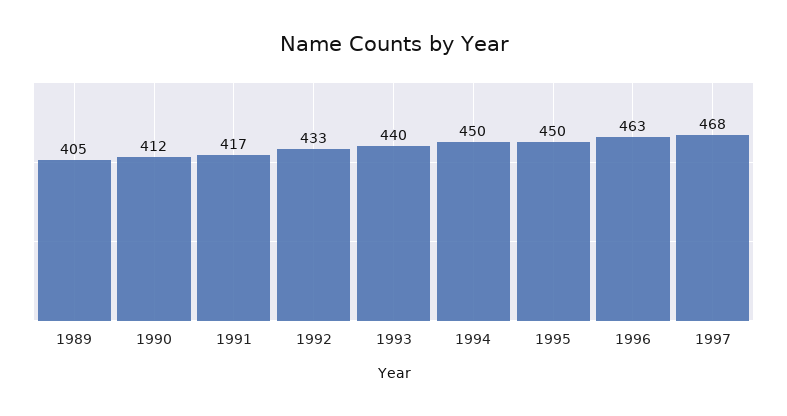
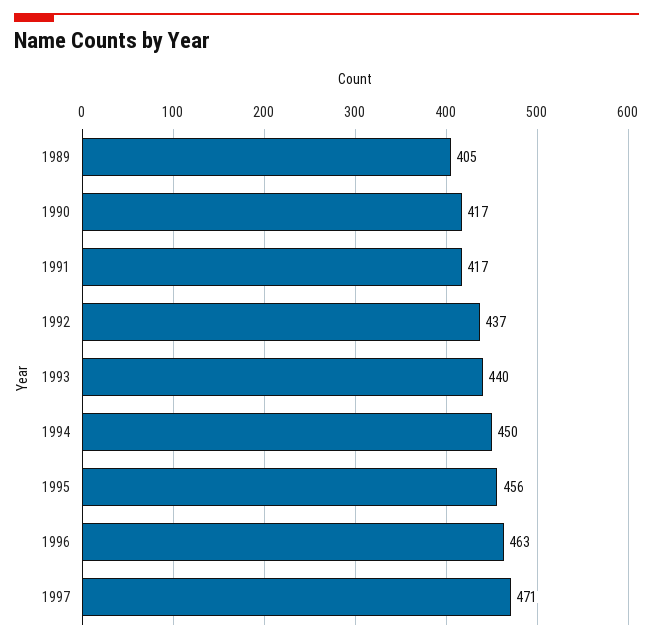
1990: 412 -> 417
1992: 433 -> 437
1995: 450 -> 456
1997: 468 -> 471

